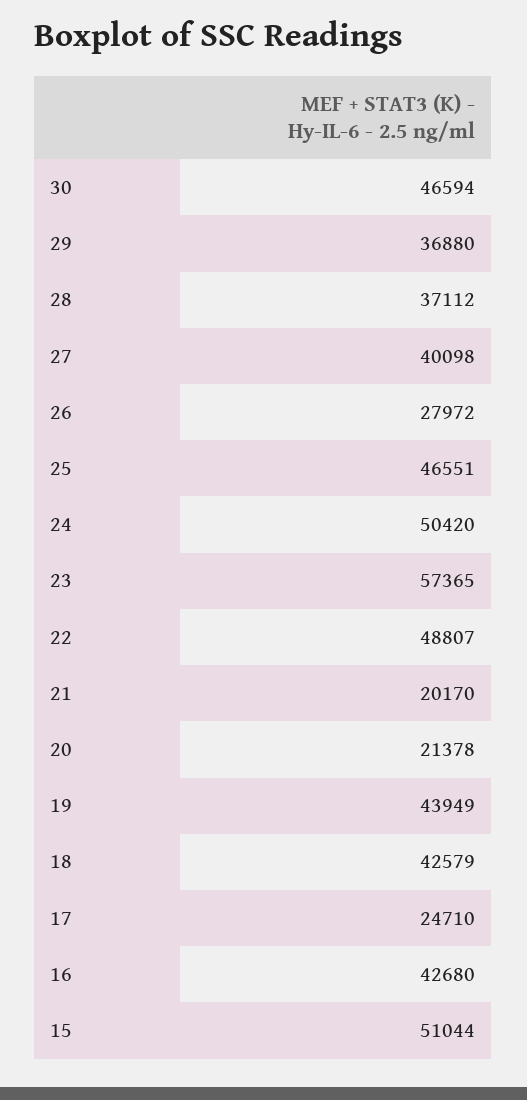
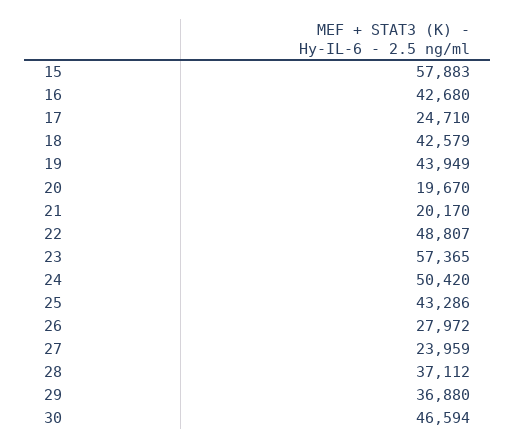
27: 40098 -> 23959
25: 46551 -> 43286
20: 21378 -> 19670
15: 51044 -> 57883

